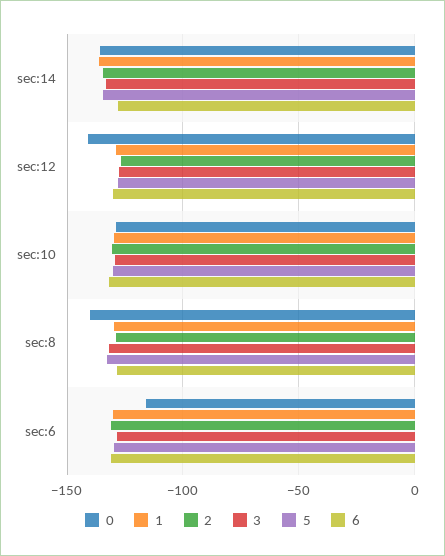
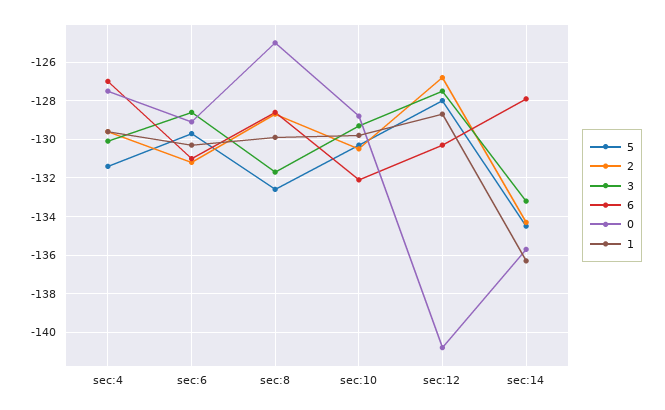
0, sec:8: -140 -> -125
0, sec:6: -115 -> -129
5, sec:4: none -> -131.5
2, sec:4: none -> -129.5
3, sec:4: none -> -130
6, sec:4: none -> -127
0, sec:4: none -> -127.5
1, sec:4: none -> -129.5

